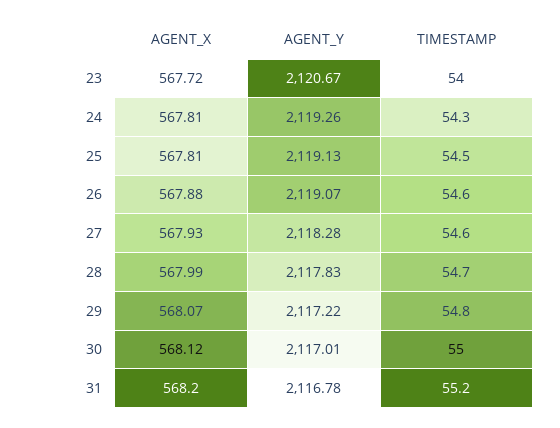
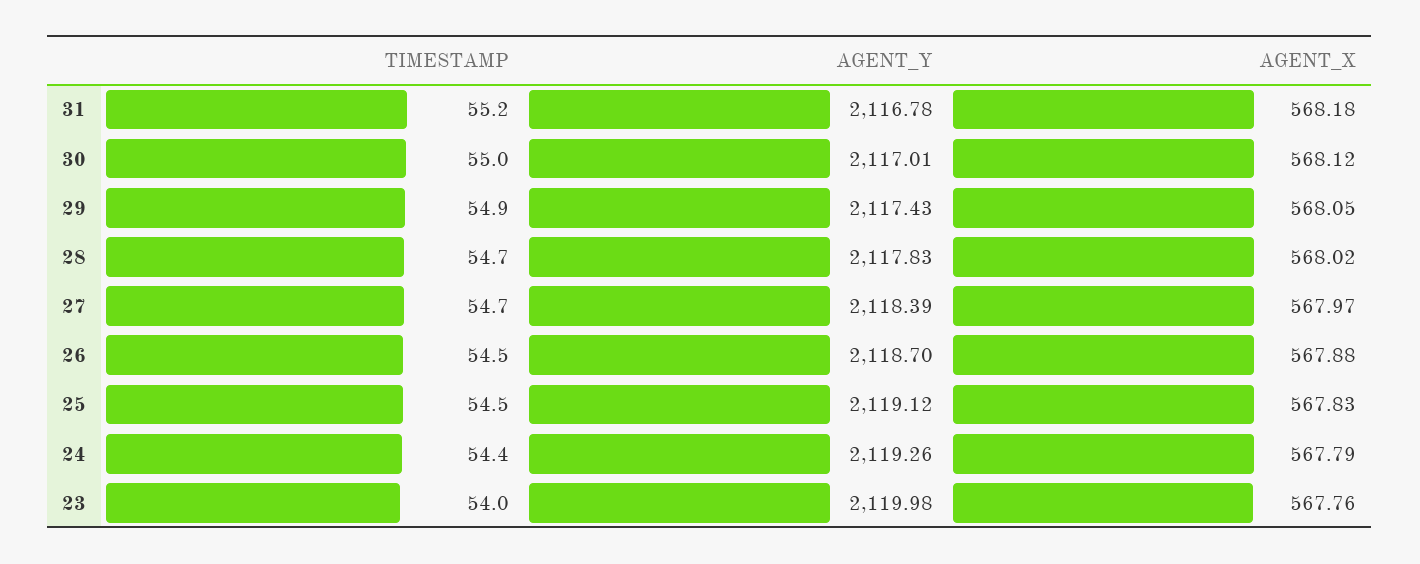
AGENT_X, 23: 567.72 -> 567.76
AGENT_Y, 23: 2120.67 -> 2119.98
AGENT_X, 24: 567.81 -> 567.79
TIMESTAMP, 24: 54.3 -> 54.4
AGENT_X, 25: 567.81 -> 567.83
AGENT_Y, 25: 2119.13 -> 2119.12
AGENT_Y, 26: 2119.07 -> 2118.7
TIMESTAMP, 26: 54.6 -> 54.5
AGENT_X, 27: 567.93 -> 567.97
AGENT_Y, 27: 2118.28 -> 2118.39
TIMESTAMP, 27: 54.6 -> 54.7
AGENT_X, 28: 567.99 -> 568.02
AGENT_X, 29: 568.07 -> 568.05
AGENT_Y, 29: 2117.22 -> 2117.43
TIMESTAMP, 29: 54.8 -> 54.9
AGENT_X, 31: 568.2 -> 568.18

